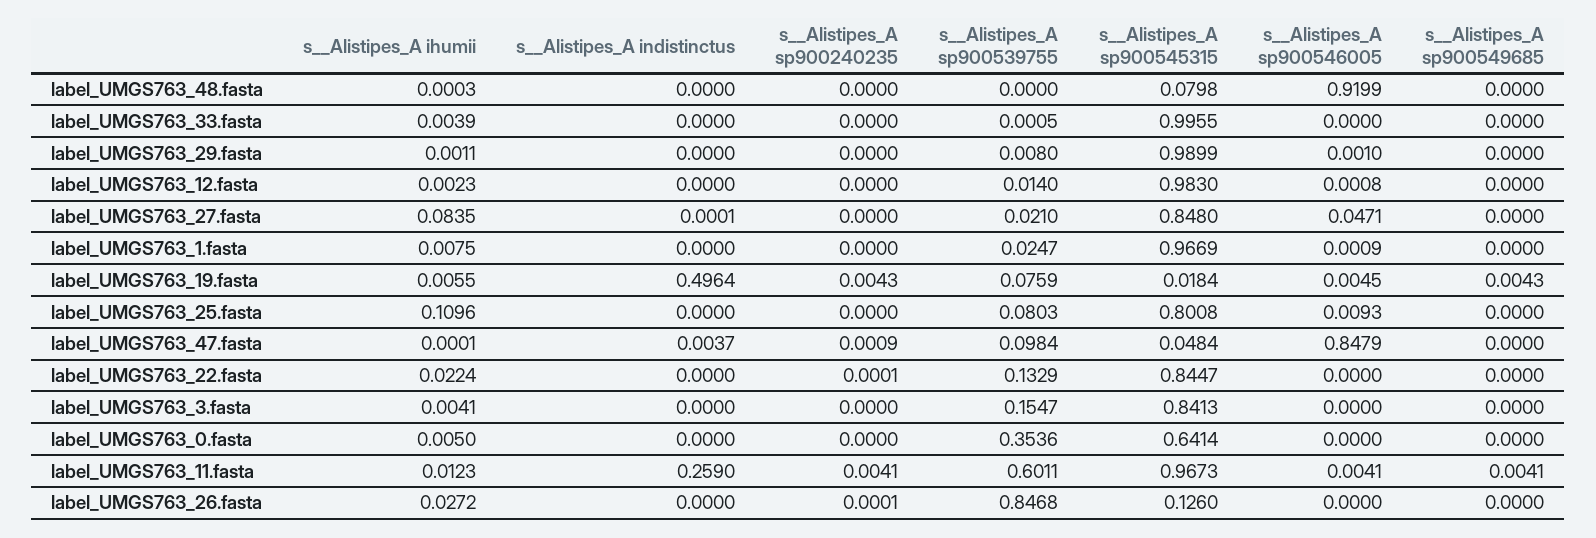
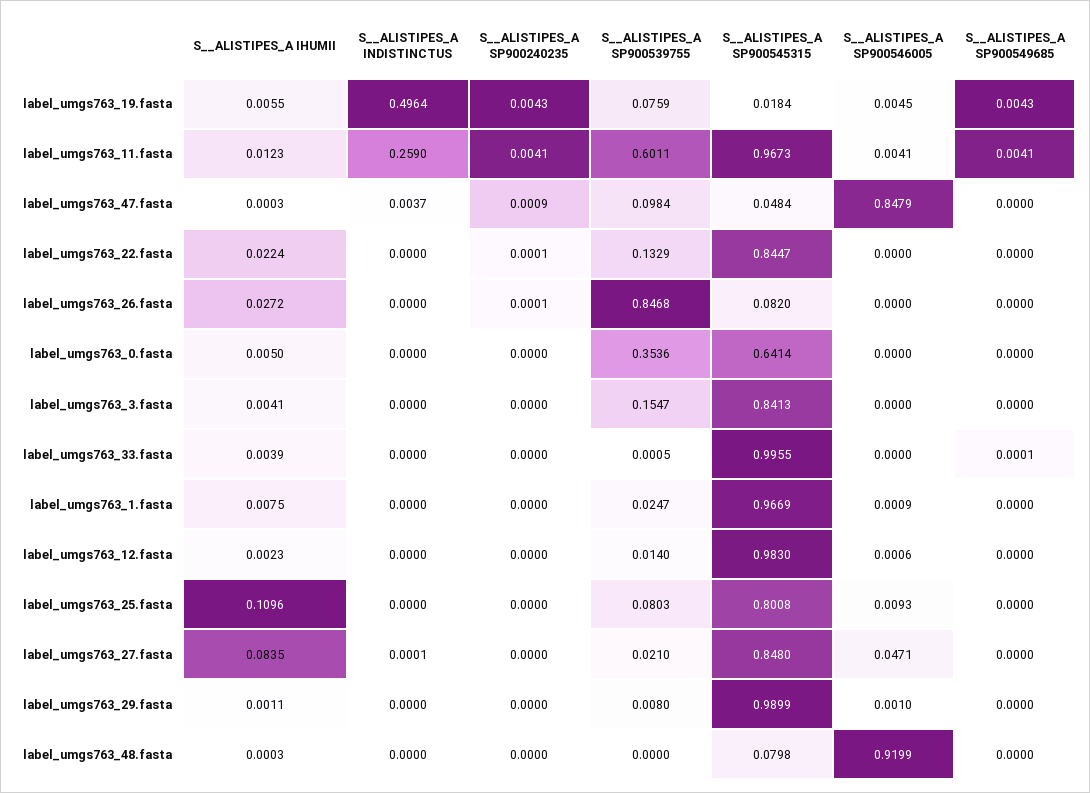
s__Alistipes_A sp900549685, label_UMGS763_33.fasta: 0 -> 0.0001
s__Alistipes_A sp900546005, label_UMGS763_12.fasta: 0.0008 -> 0.0006
s__Alistipes_A ihumii, label_UMGS763_47.fasta: 0.0001 -> 0.0003
s__Alistipes_A sp900545315, label_UMGS763_26.fasta: 0.126 -> 0.082

